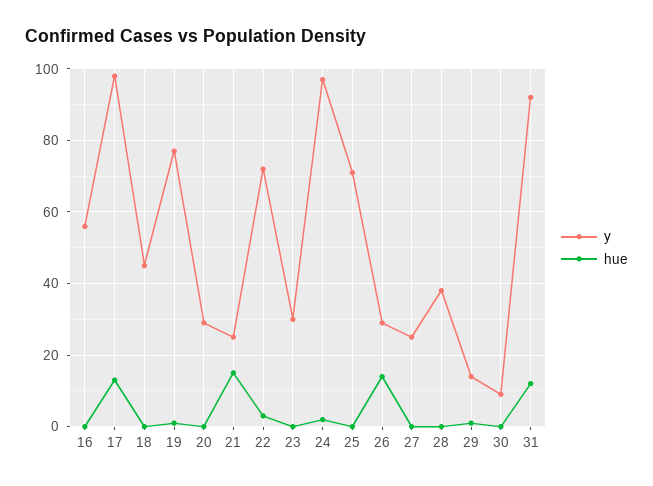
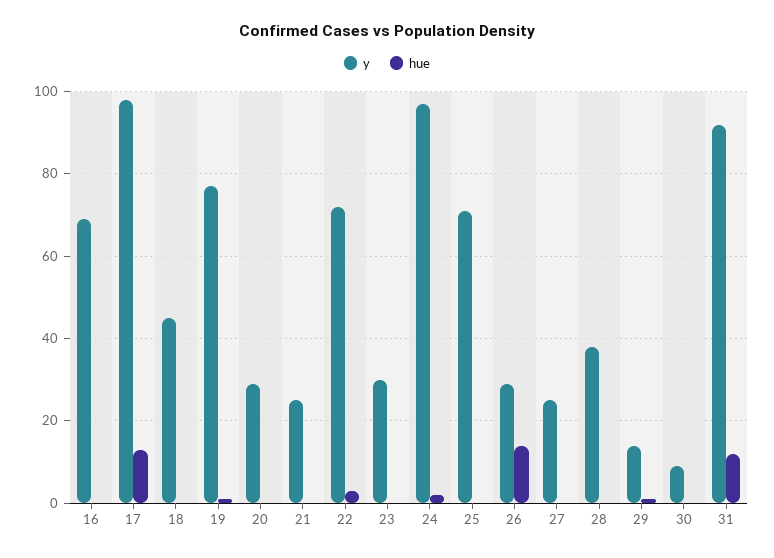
y, 16: 55 -> 70
hue, 21: 15 -> 0

